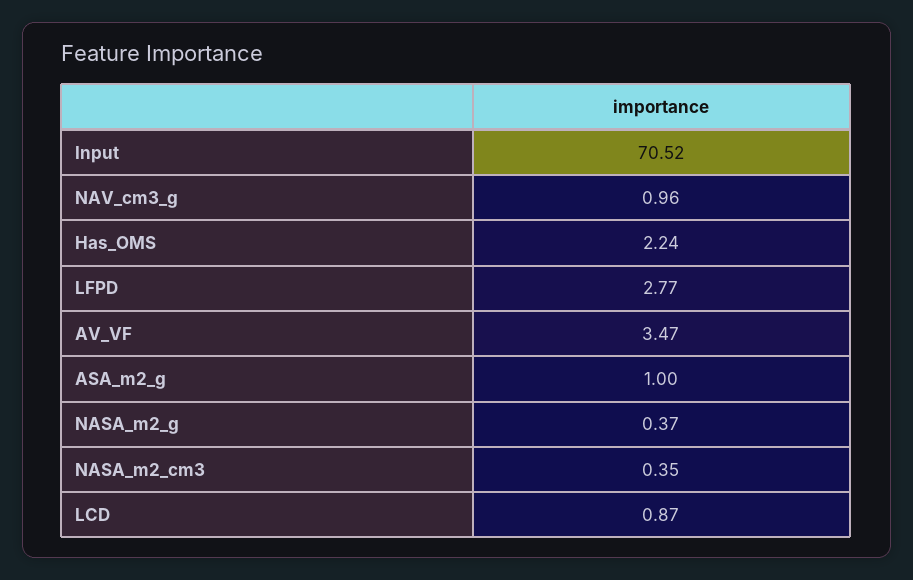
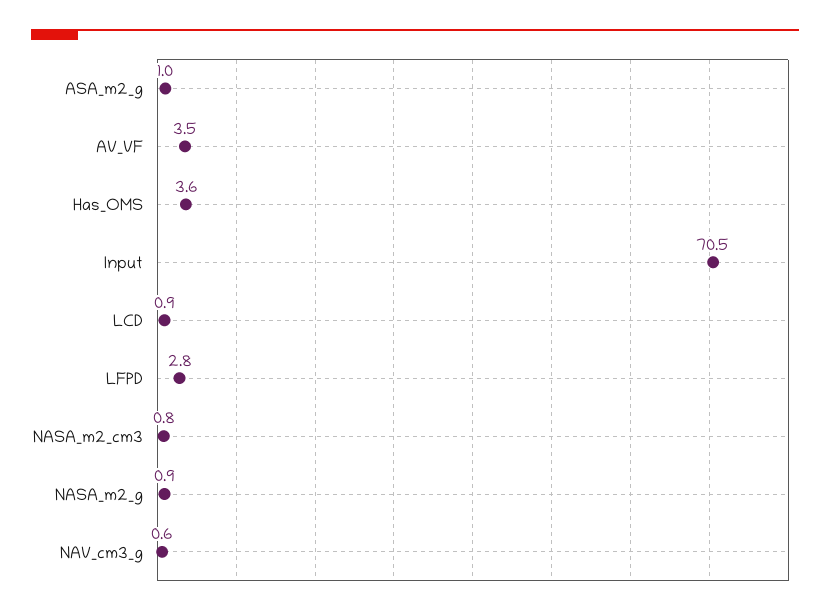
NAV_cm3_g: 0.96 -> 0.6
Has_OMS: 2.24 -> 3.6
NASA_m2_g: 0.37 -> 0.9
NASA_m2_cm3: 0.35 -> 0.8

